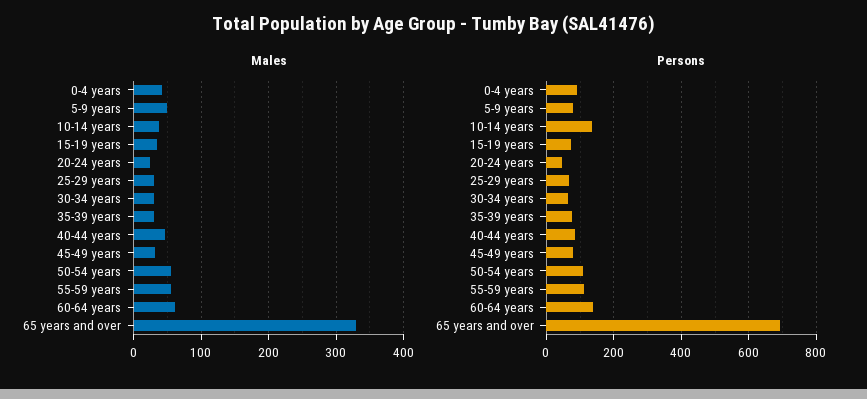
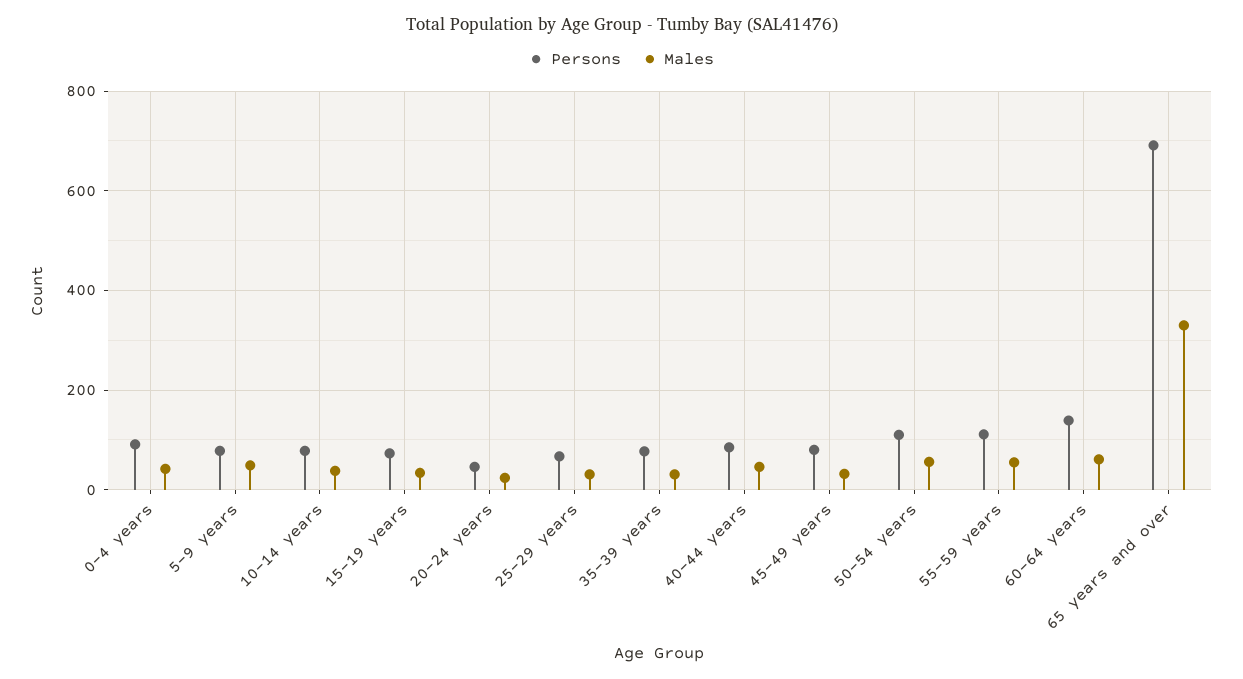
Males, 30-34 years: 30 -> none
Persons, 10-14 years: 140 -> 80
Persons, 30-34 years: 60 -> none

